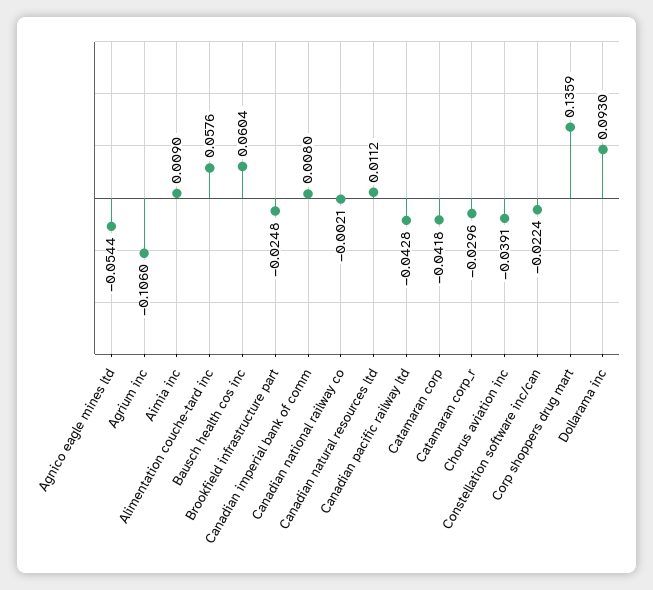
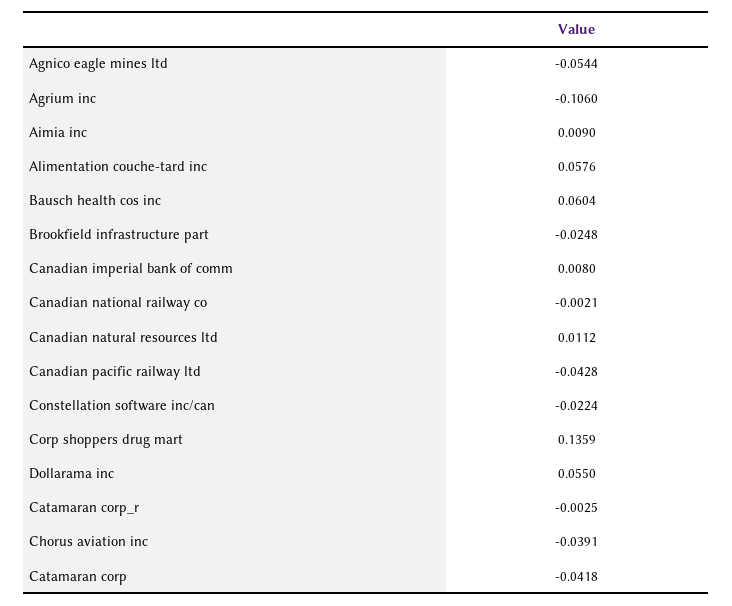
Catamaran corp_r: -0.0296 -> -0.0025
Dollarama inc: 0.093 -> 0.055

